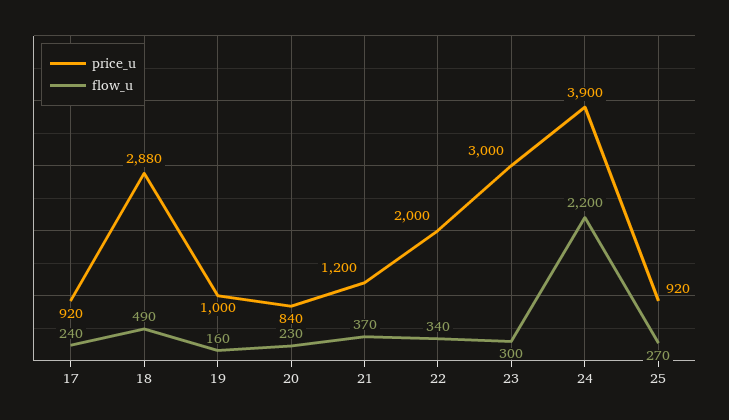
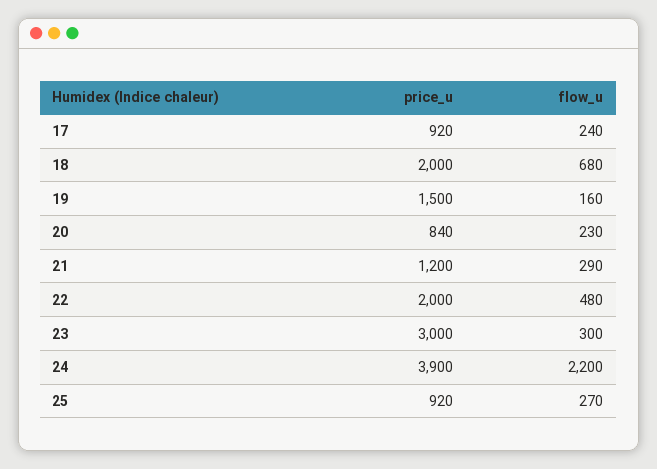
price_u, 18: 2880 -> 2000
flow_u, 18: 490 -> 680
price_u, 19: 1000 -> 1500
flow_u, 21: 370 -> 290
flow_u, 22: 340 -> 480

